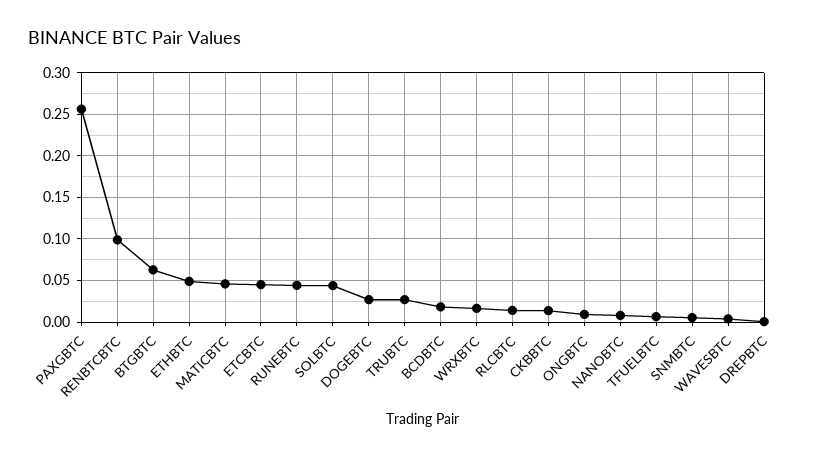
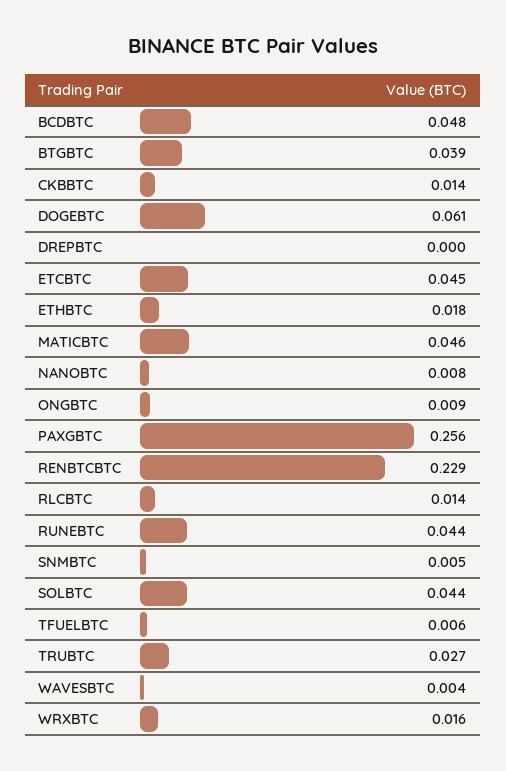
RENBTCBTC: 0.1 -> 0.229
BTGBTC: 0.06 -> 0.039
ETHBTC: 0.05 -> 0.018
DOGEBTC: 0.03 -> 0.061
BCDBTC: 0.02 -> 0.048

